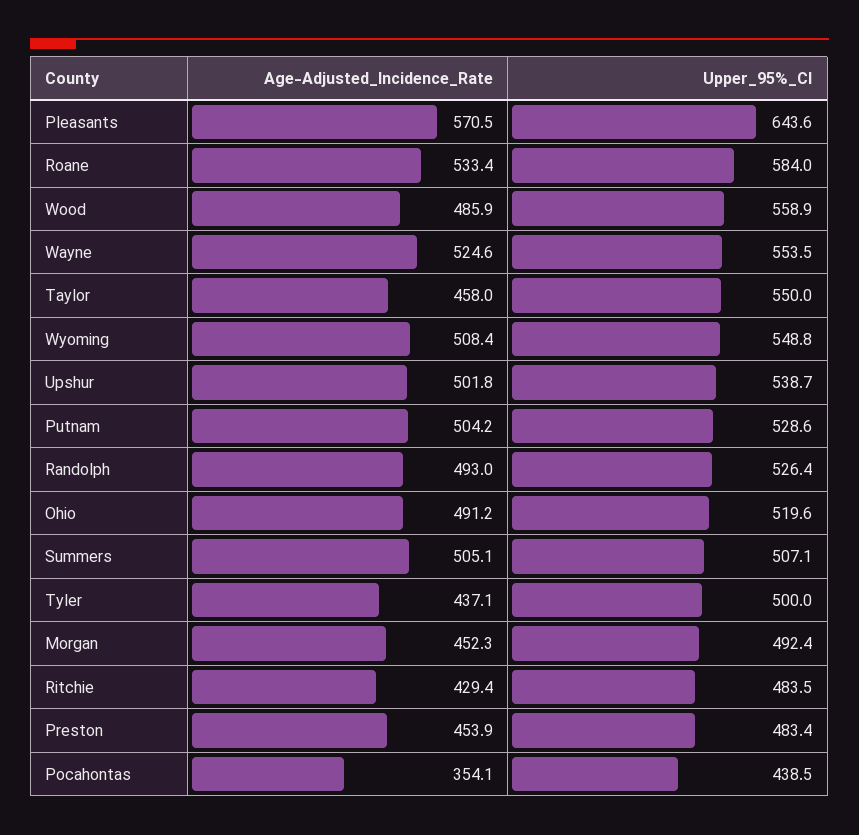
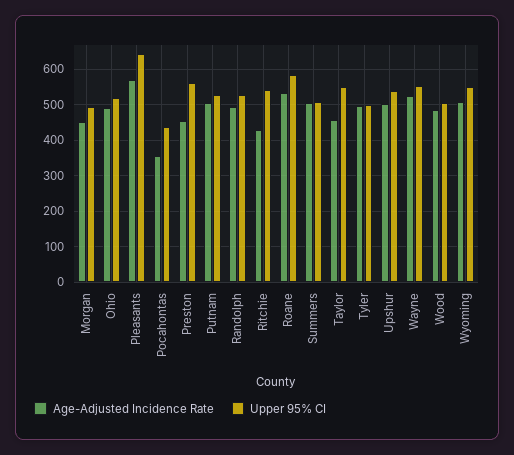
Upper_95%_CI, Wood: 558.9 -> 500
Age-Adjusted_Incidence_Rate, Tyler: 437.1 -> 500
Upper_95%_CI, Ritchie: 483.5 -> 540
Upper_95%_CI, Preston: 483.4 -> 560

